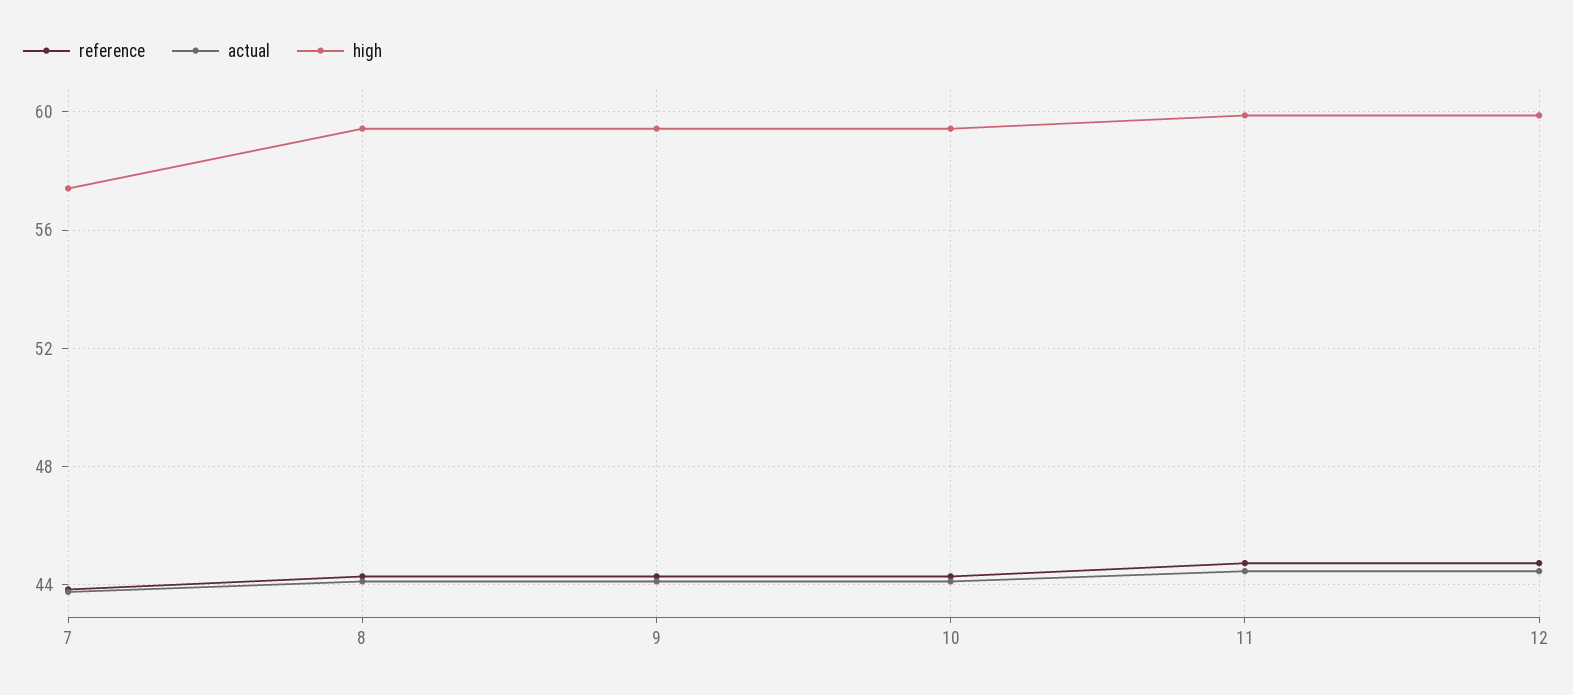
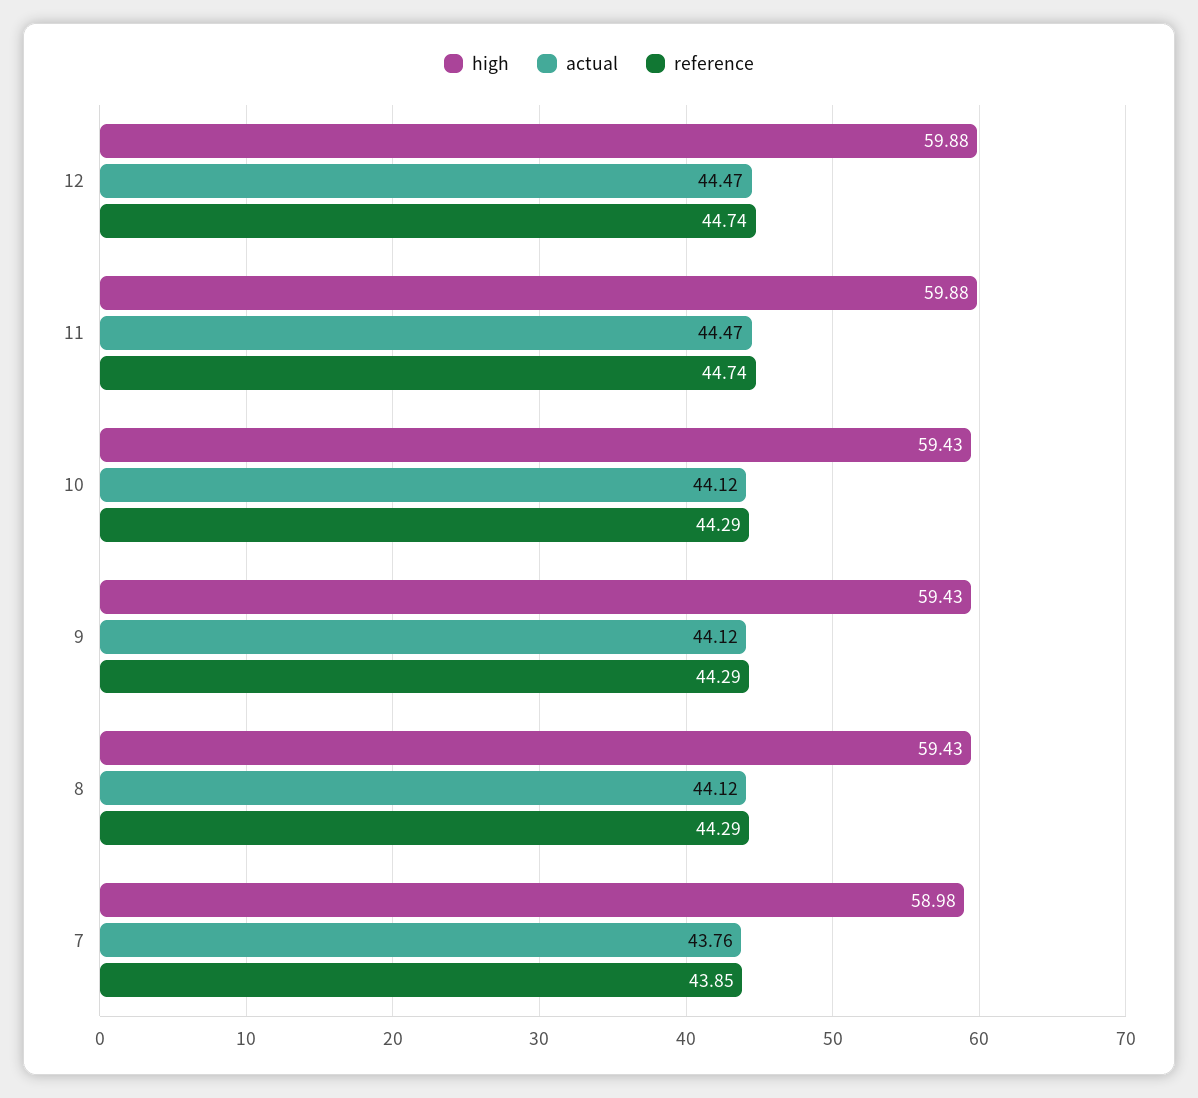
high, 7: 57.5 -> 58.98

